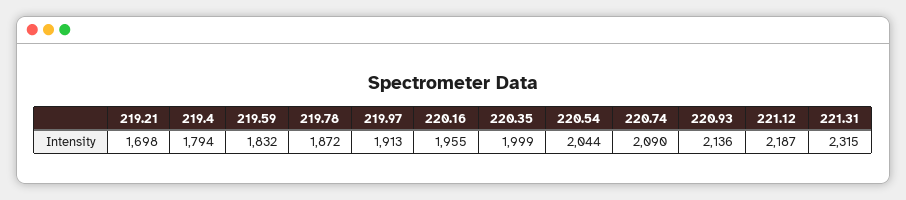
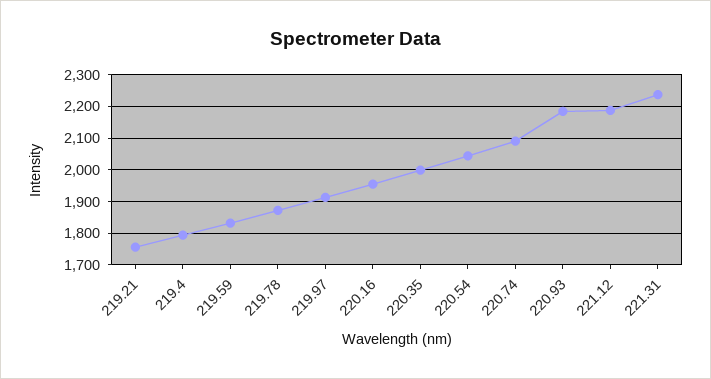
219.21: 1698 -> 1760
220.93: 2136 -> 2180
221.31: 2315 -> 2240

